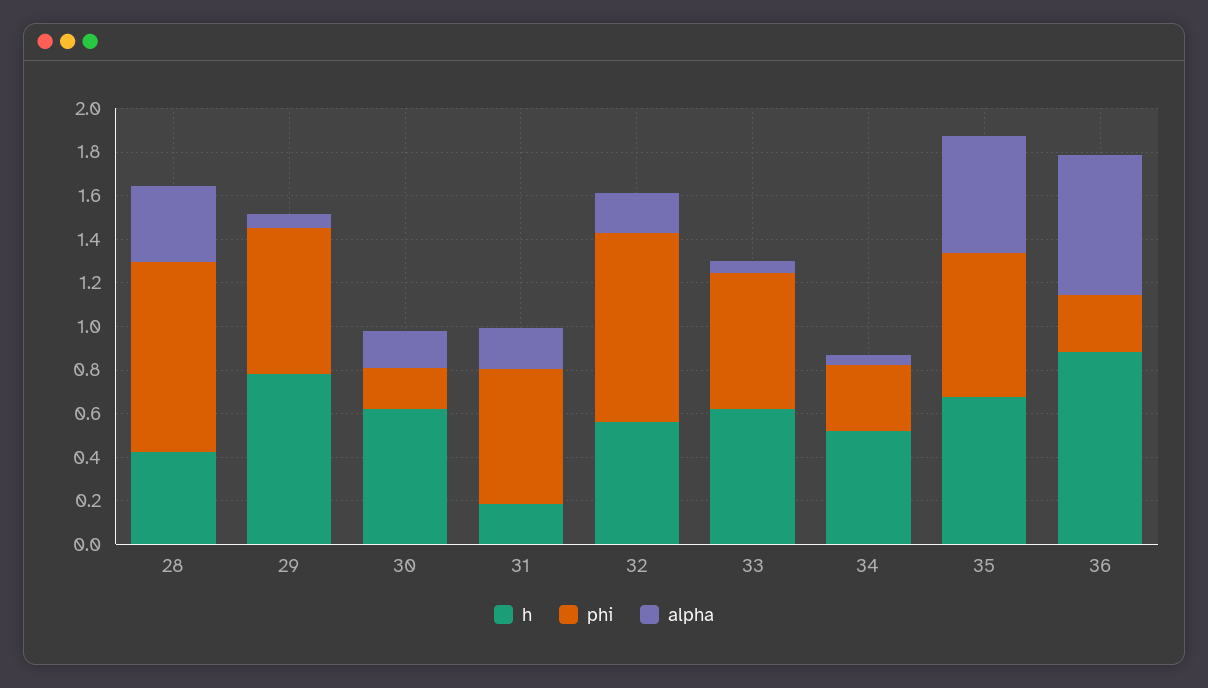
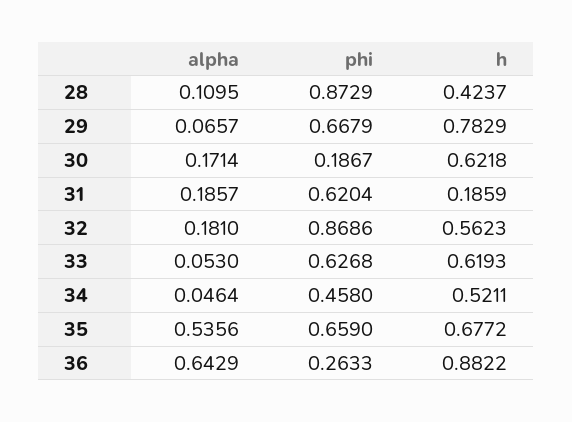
alpha, 28: 0.35 -> 0.1095
phi, 34: 0.3 -> 0.458

